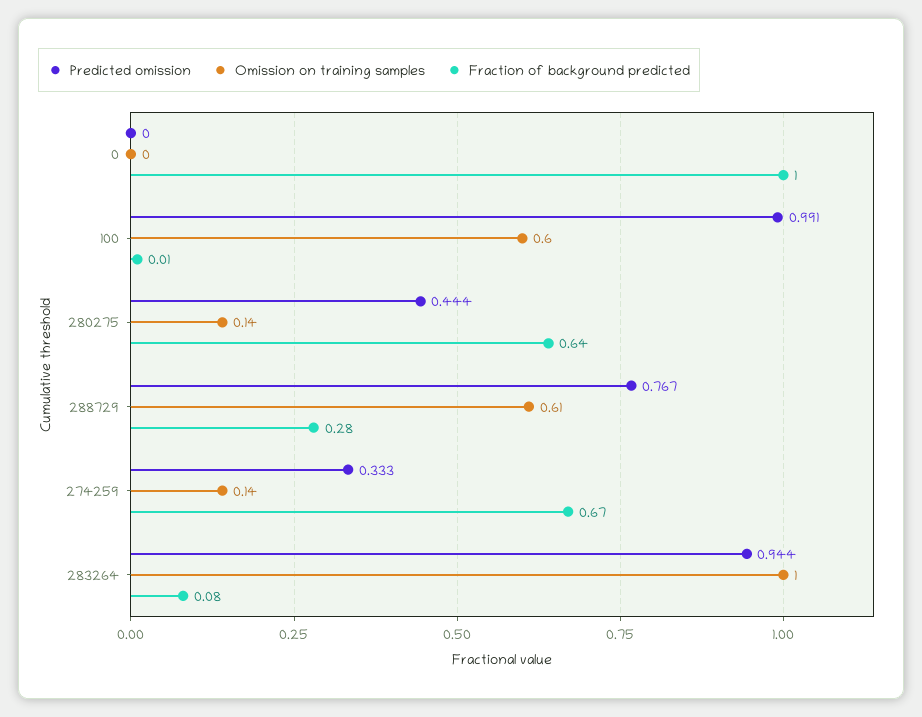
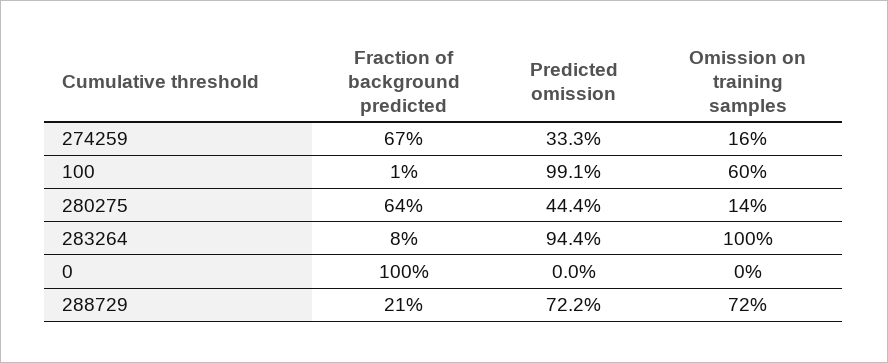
Predicted omission, 288729: 0.767 -> 0.722
Omission on training samples, 288729: 0.61 -> 0.72
Fraction of background predicted, 288729: 0.28 -> 0.21
Omission on training samples, 274259: 0.14 -> 0.16

